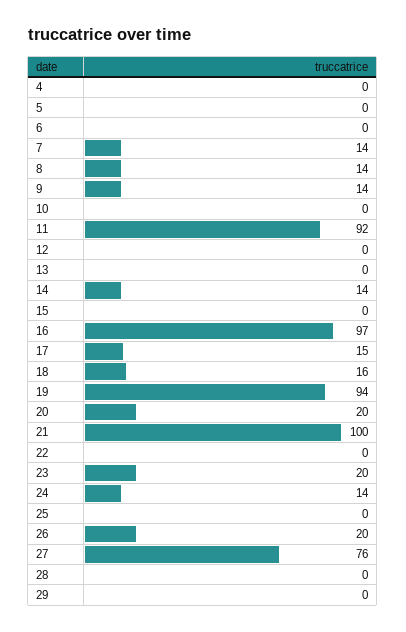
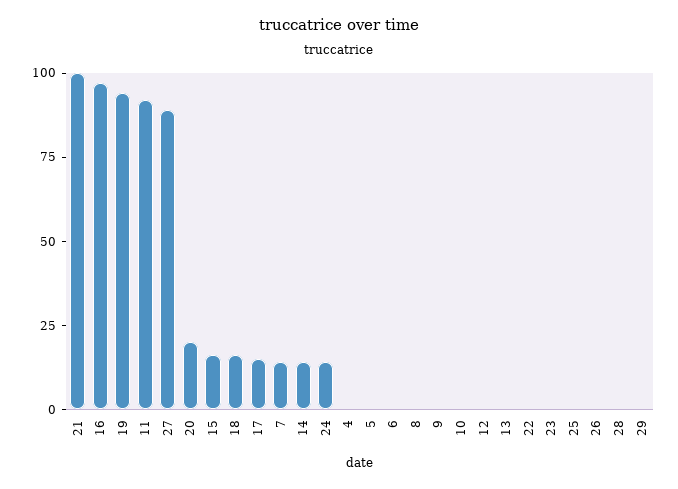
8: 14 -> 0
9: 14 -> 0
15: 0 -> 15
23: 20 -> 0
26: 20 -> 0
27: 76 -> 90

